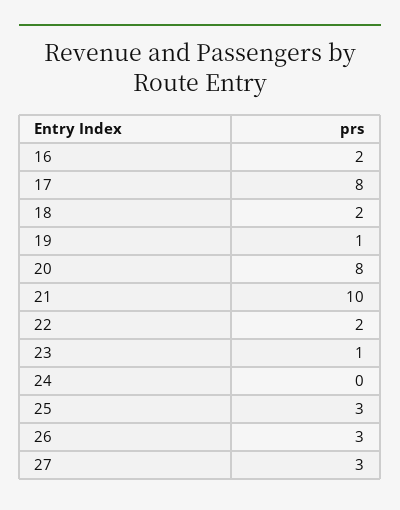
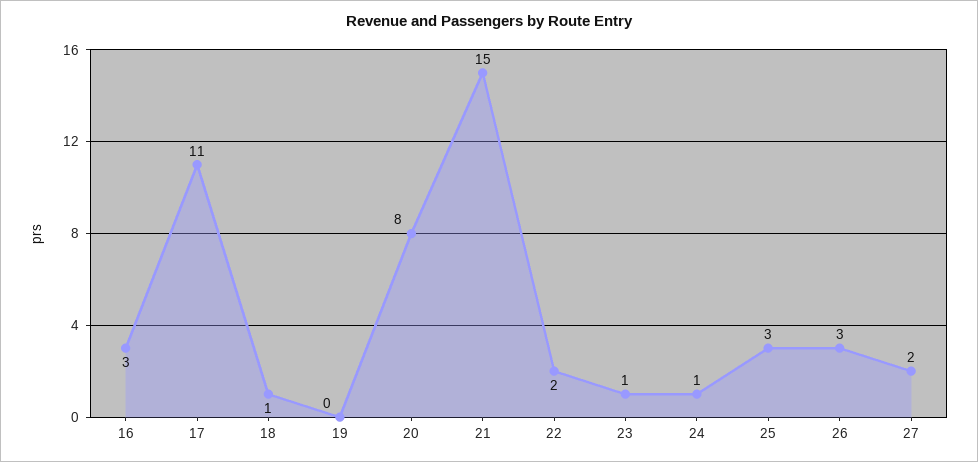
16: 2 -> 3
17: 8 -> 11
18: 2 -> 1
19: 1 -> 0
21: 10 -> 15
24: 0 -> 1
27: 3 -> 2

